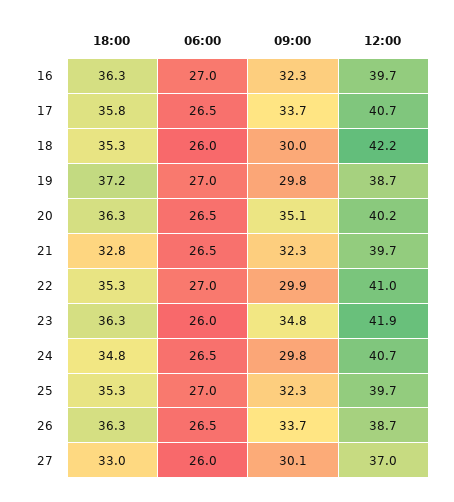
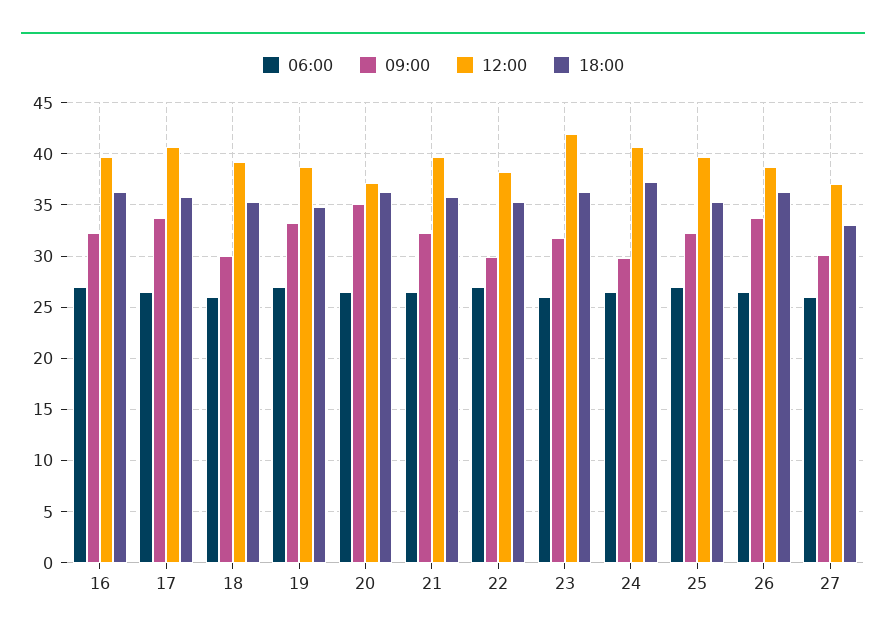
12:00, 18: 42.2 -> 39
18:00, 19: 37.2 -> 35
09:00, 19: 29.8 -> 33
12:00, 20: 40.2 -> 37
18:00, 21: 32.8 -> 36
12:00, 22: 41 -> 38
09:00, 23: 34.8 -> 32
18:00, 24: 34.8 -> 37

